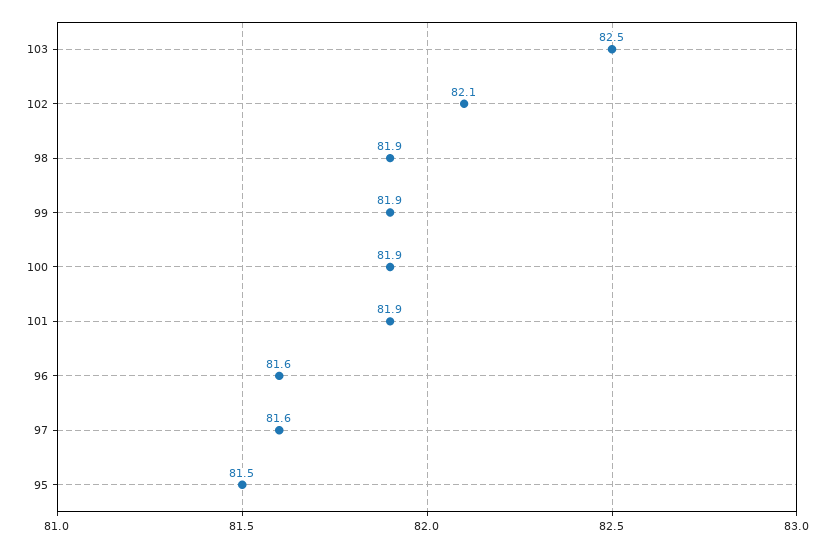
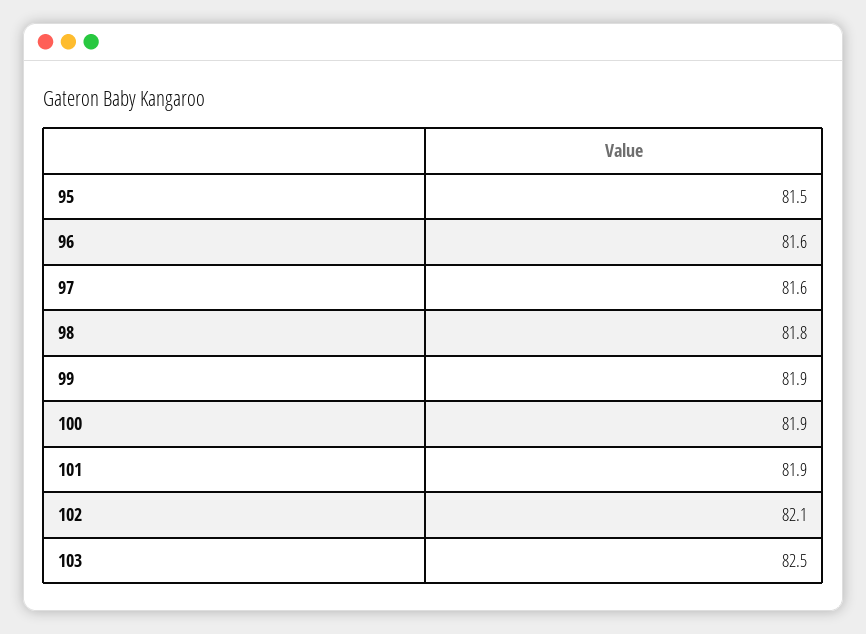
98: 81.9 -> 81.8

